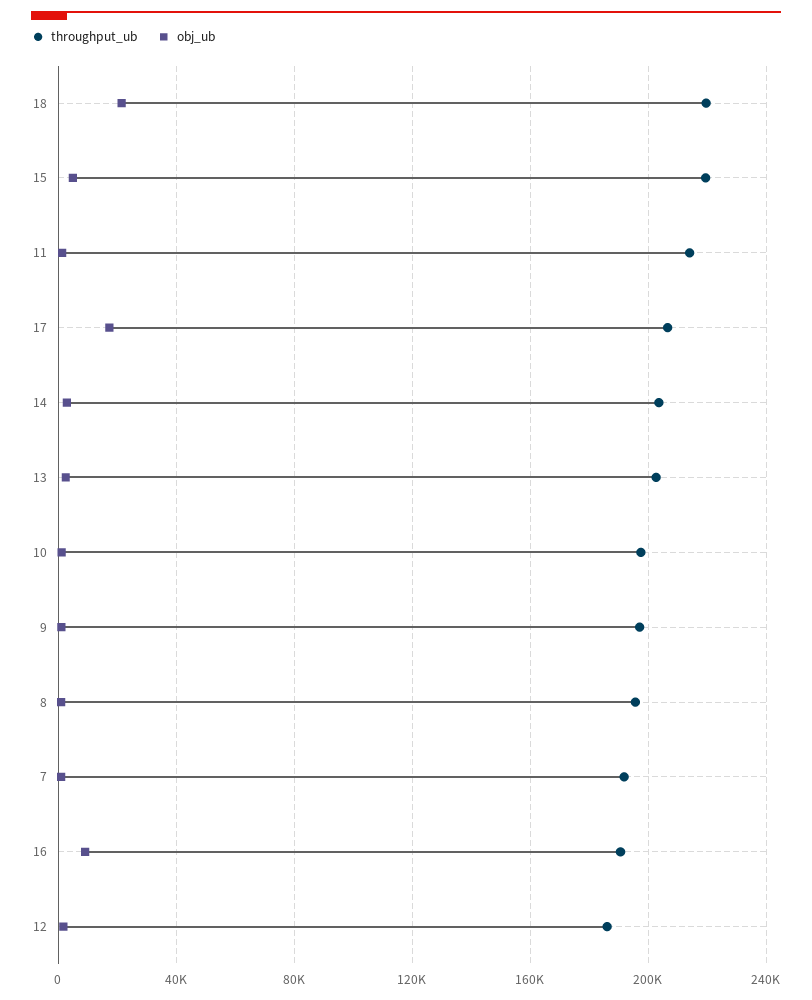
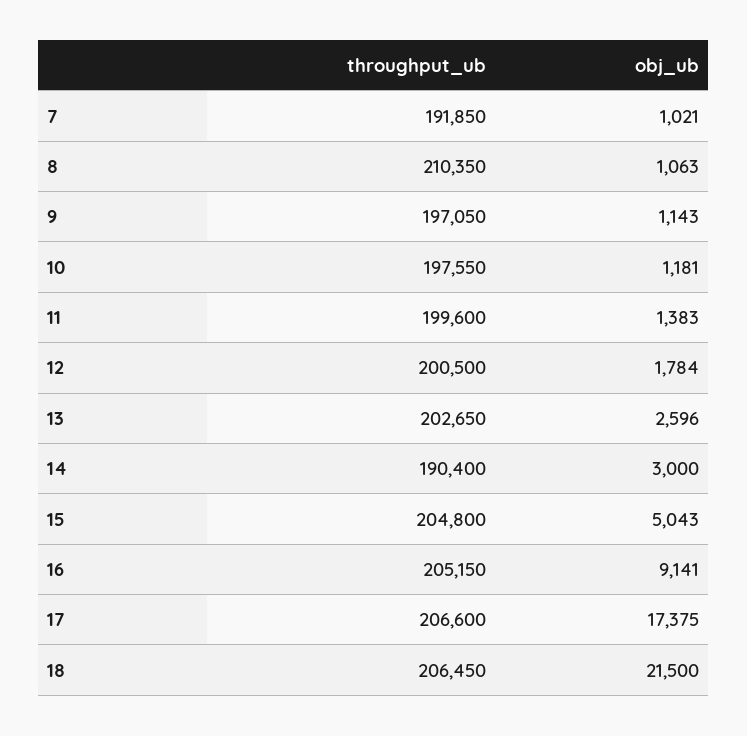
throughput_ub, 18: 220000 -> 206450
throughput_ub, 15: 220000 -> 204800
throughput_ub, 11: 215000 -> 199600
throughput_ub, 14: 205000 -> 190400
throughput_ub, 8: 195000 -> 210350
throughput_ub, 16: 190000 -> 205150
throughput_ub, 12: 185000 -> 200500

